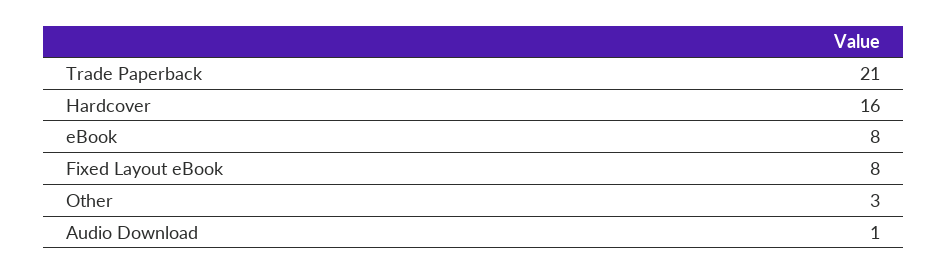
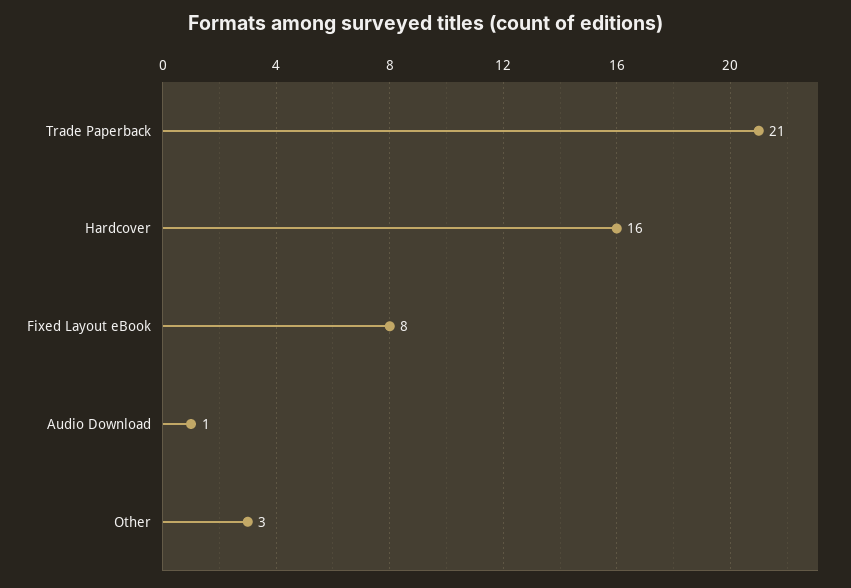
eBook: 8 -> none

